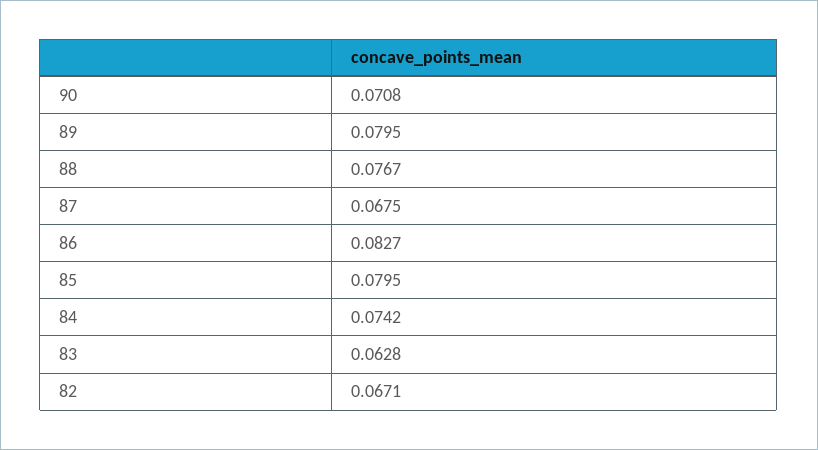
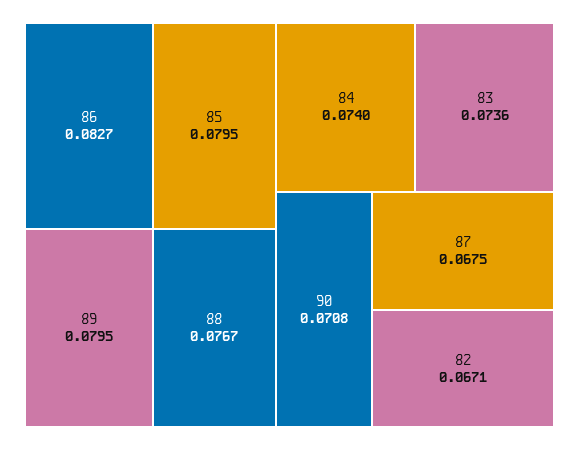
84: 0.0742 -> 0.074
83: 0.0628 -> 0.0736

